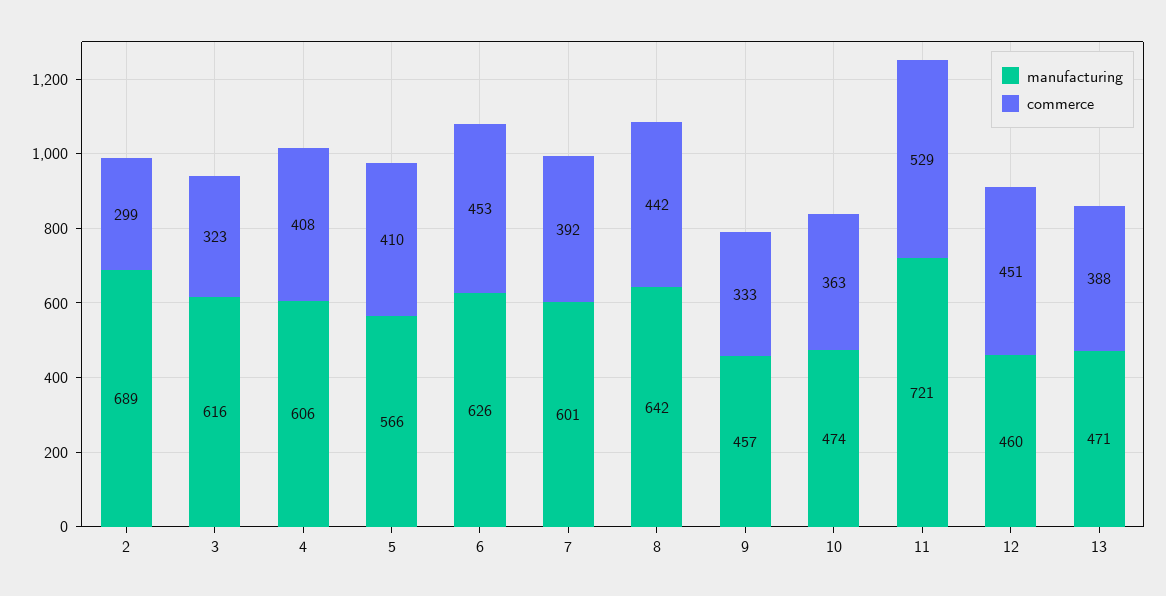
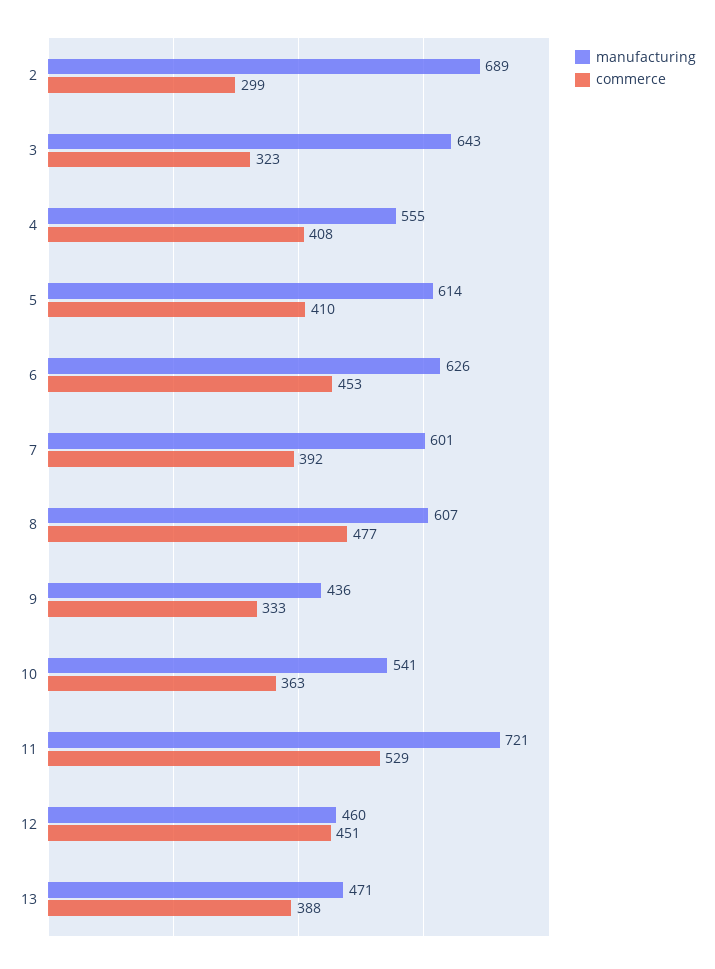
manufacturing, 3: 616 -> 643
manufacturing, 4: 606 -> 555
manufacturing, 5: 566 -> 614
manufacturing, 8: 642 -> 607
commerce, 8: 442 -> 477
manufacturing, 9: 457 -> 436
manufacturing, 10: 474 -> 541

